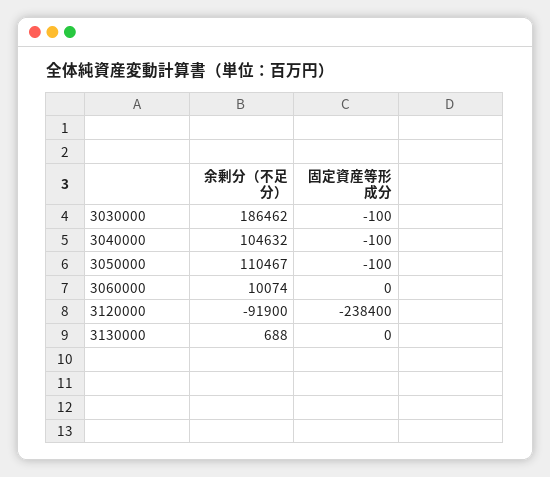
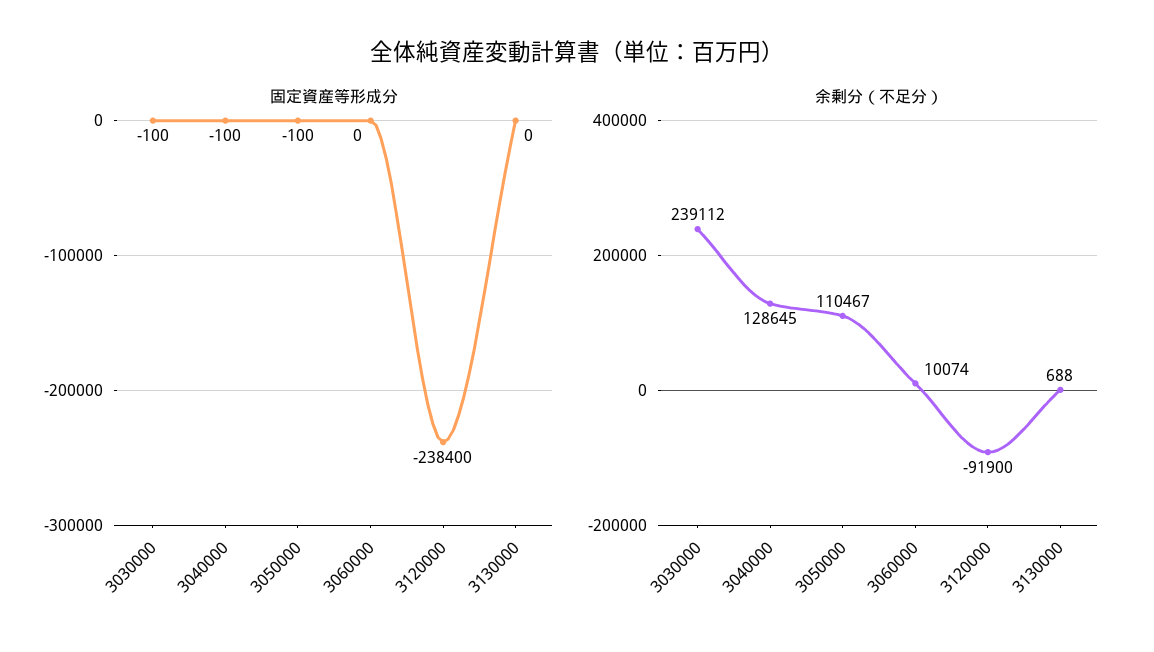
余剰分（不足分）, 3030000: 186462 -> 239112
余剰分（不足分）, 3040000: 104632 -> 128645

